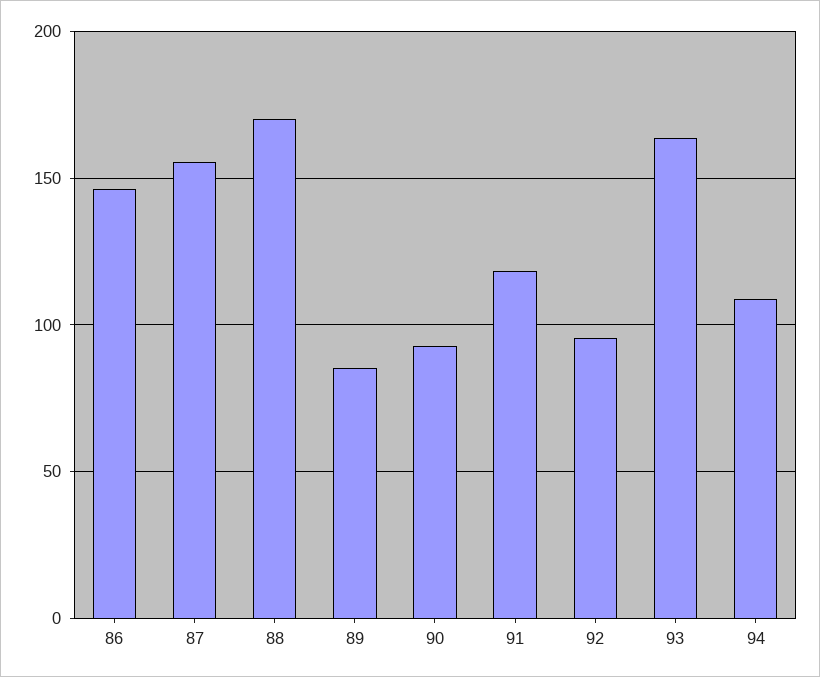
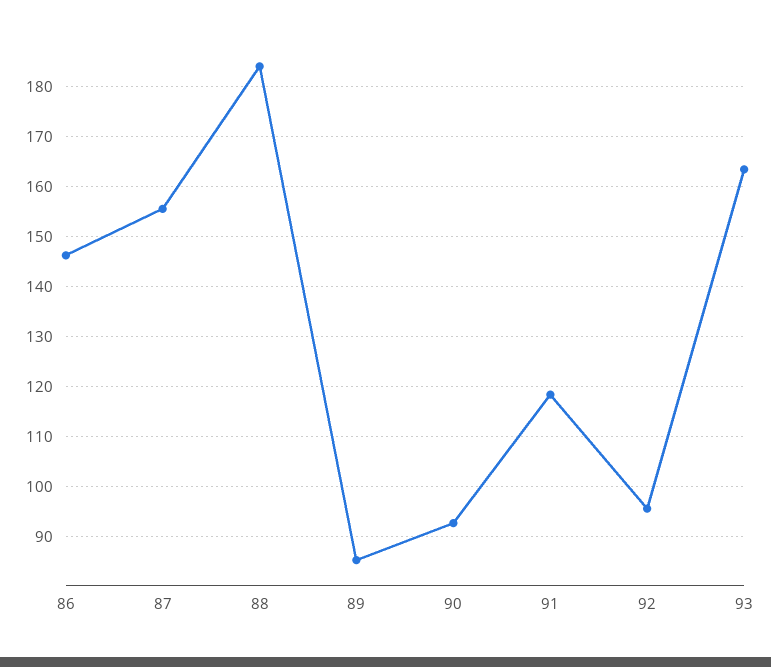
88: 170 -> 184
94: 110 -> none

